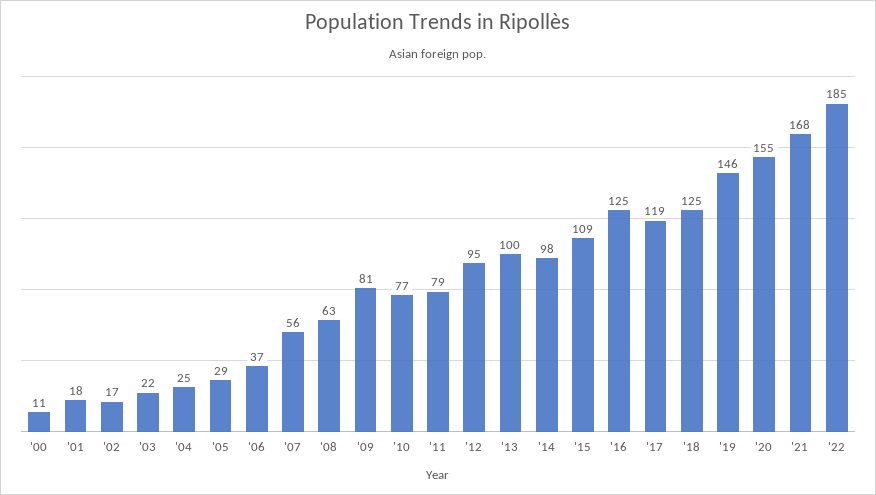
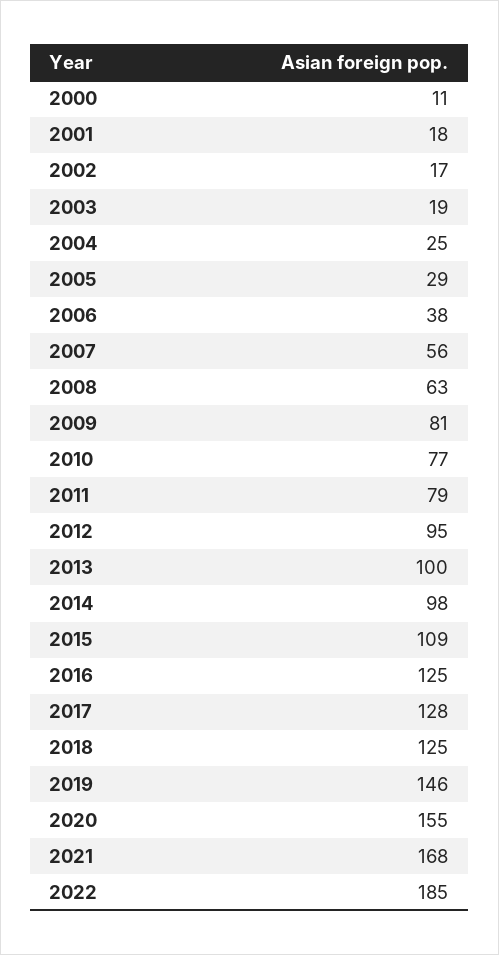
'03: 22 -> 19
'06: 37 -> 38
'17: 119 -> 128

